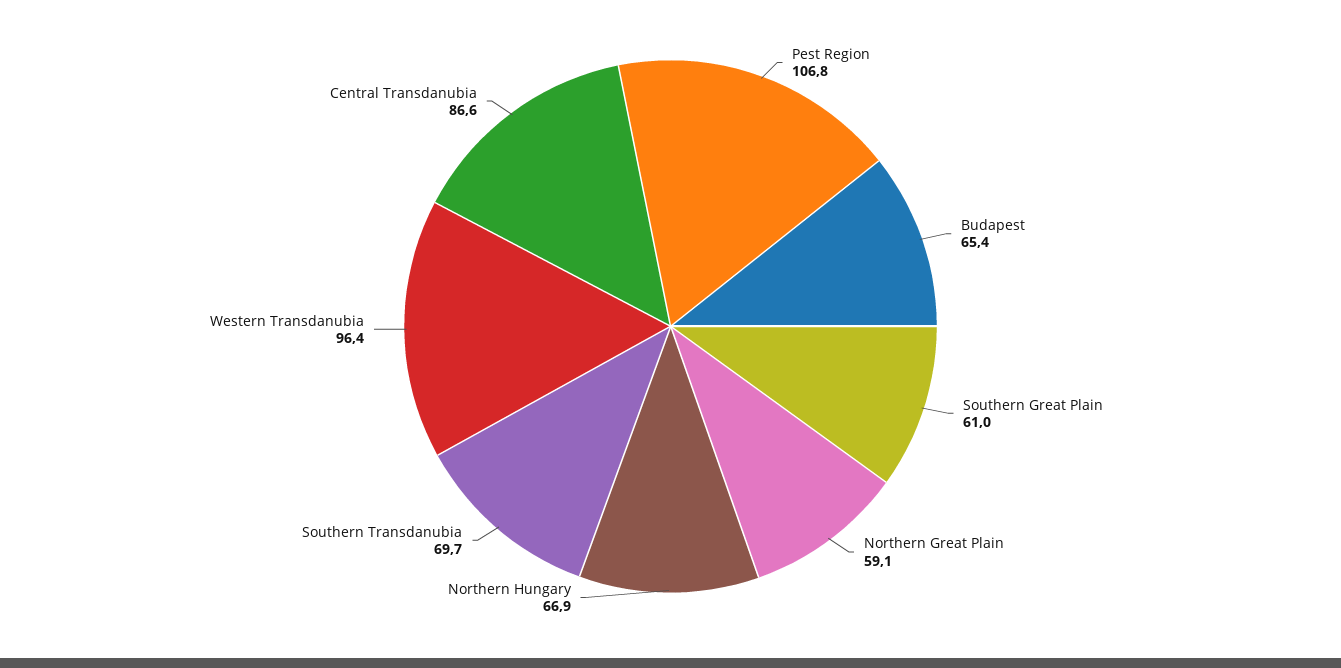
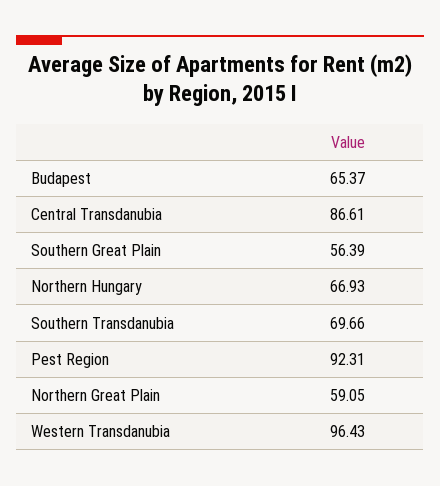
Pest Region: 106.8 -> 92.31
Southern Great Plain: 61 -> 56.39

